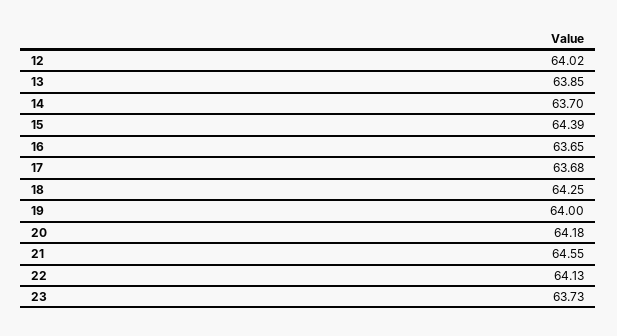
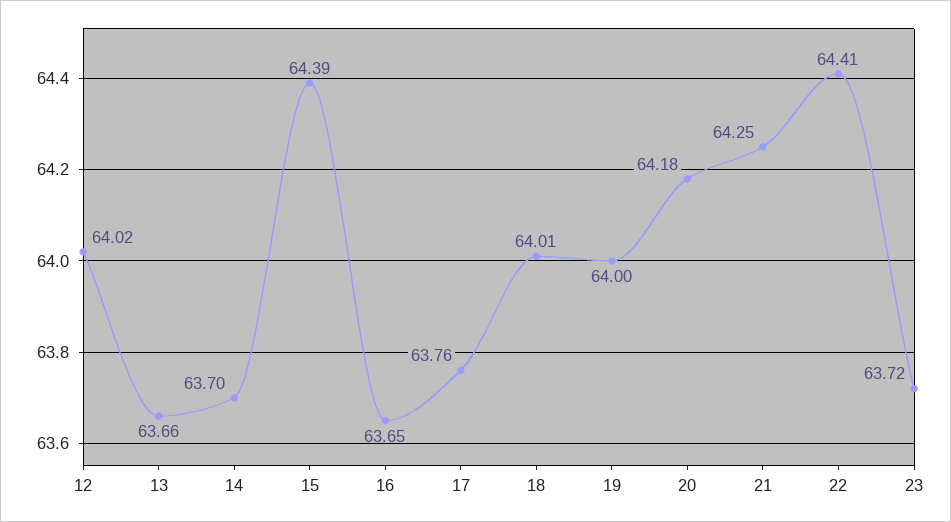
13: 63.85 -> 63.66
17: 63.68 -> 63.76
18: 64.25 -> 64.01
21: 64.55 -> 64.25
22: 64.13 -> 64.41
23: 63.73 -> 63.72

